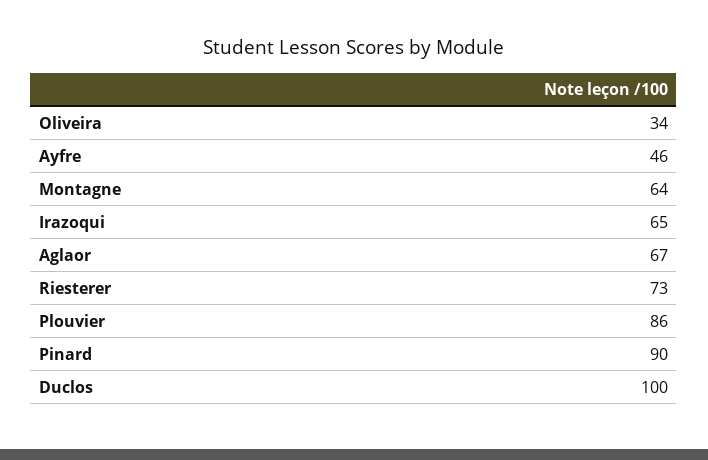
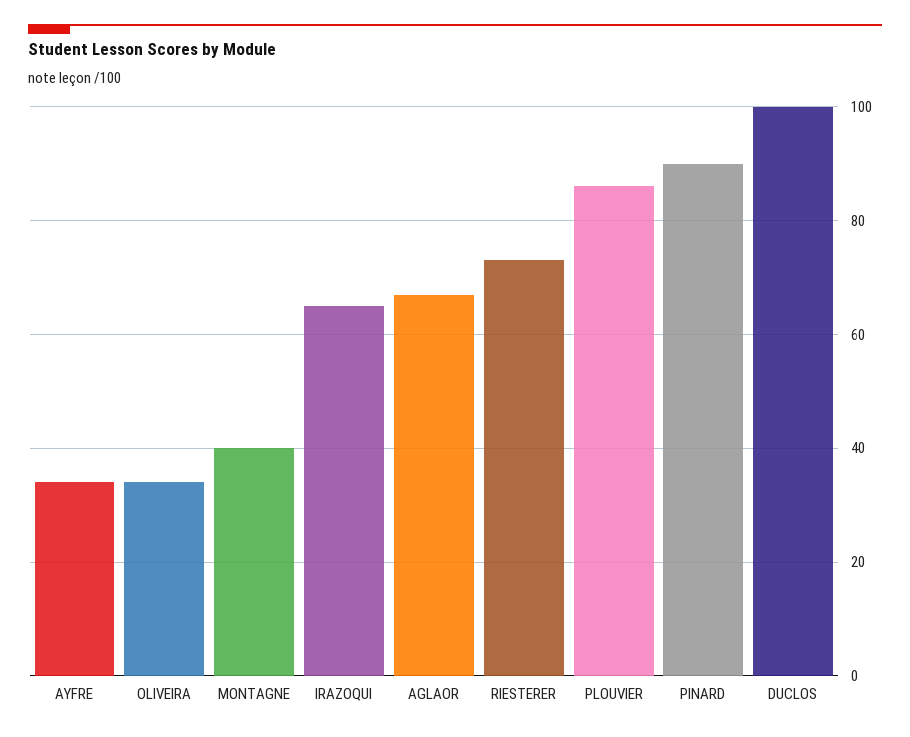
Ayfre: 46 -> 35
Montagne: 64 -> 40

